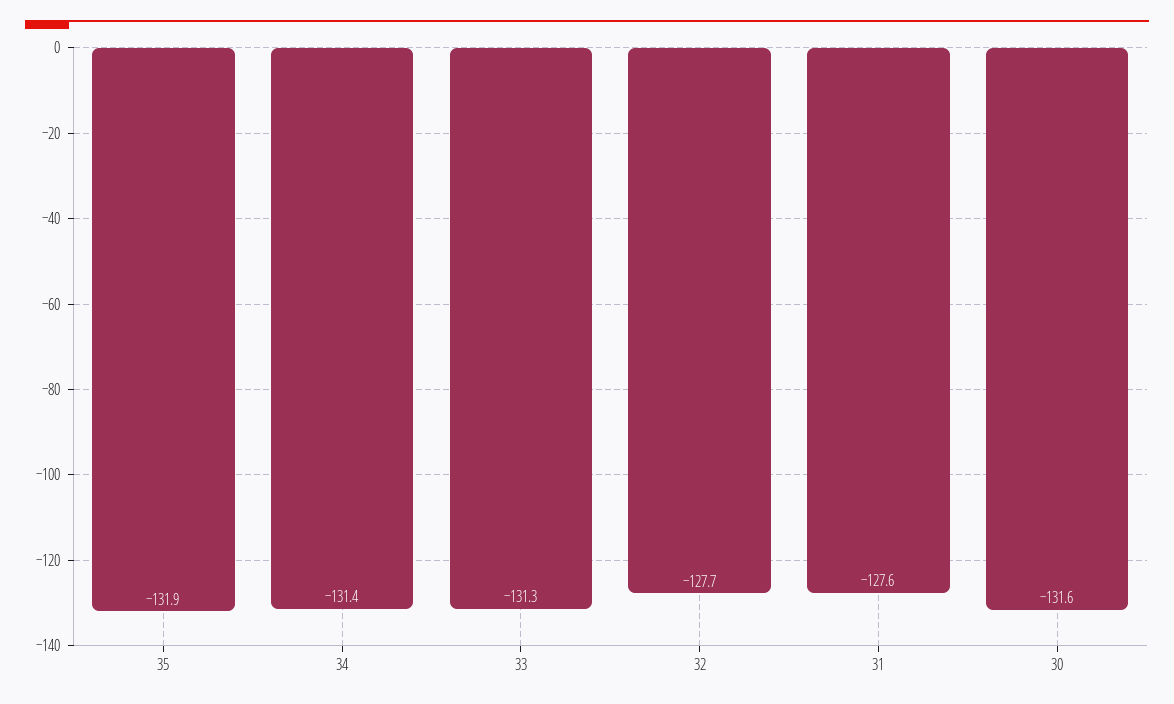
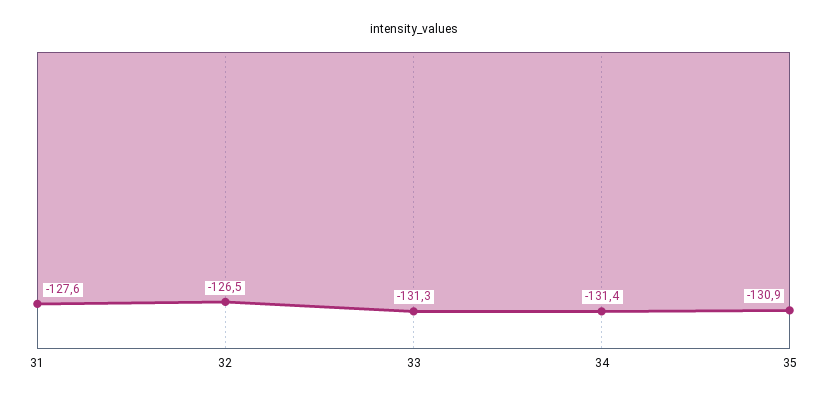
35: -131.9 -> -130.9
32: -127.7 -> -126.5
30: -131.6 -> none

